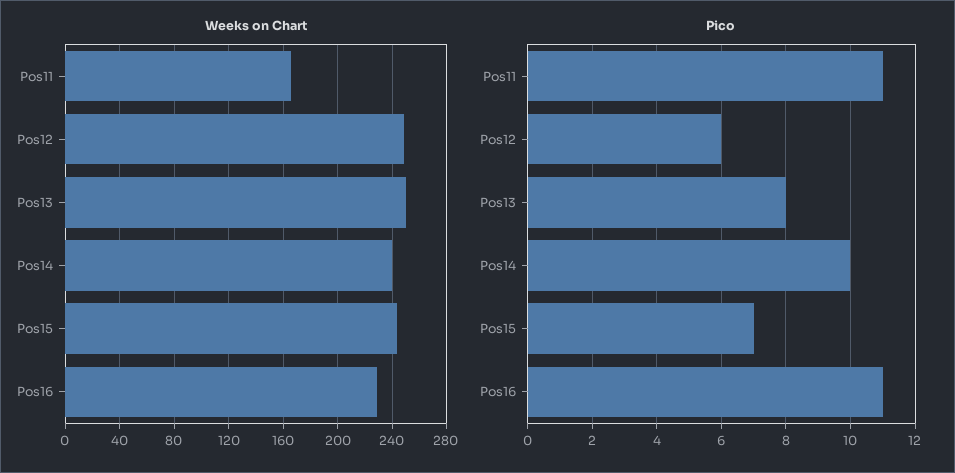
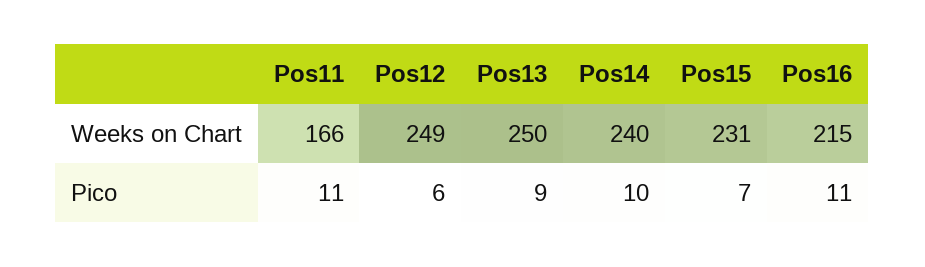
Weeks on Chart, Pos15: 245 -> 231
Weeks on Chart, Pos16: 230 -> 215
Pico, Pos13: 8 -> 9

